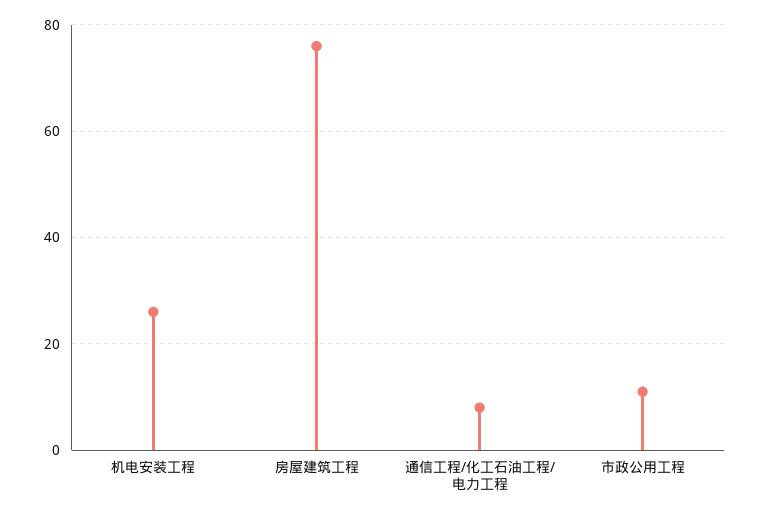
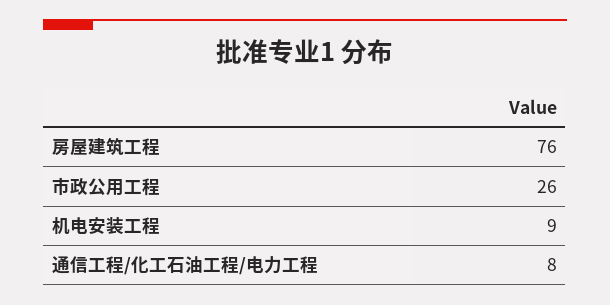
机电安装工程: 25 -> 9
市政公用工程: 10 -> 26

